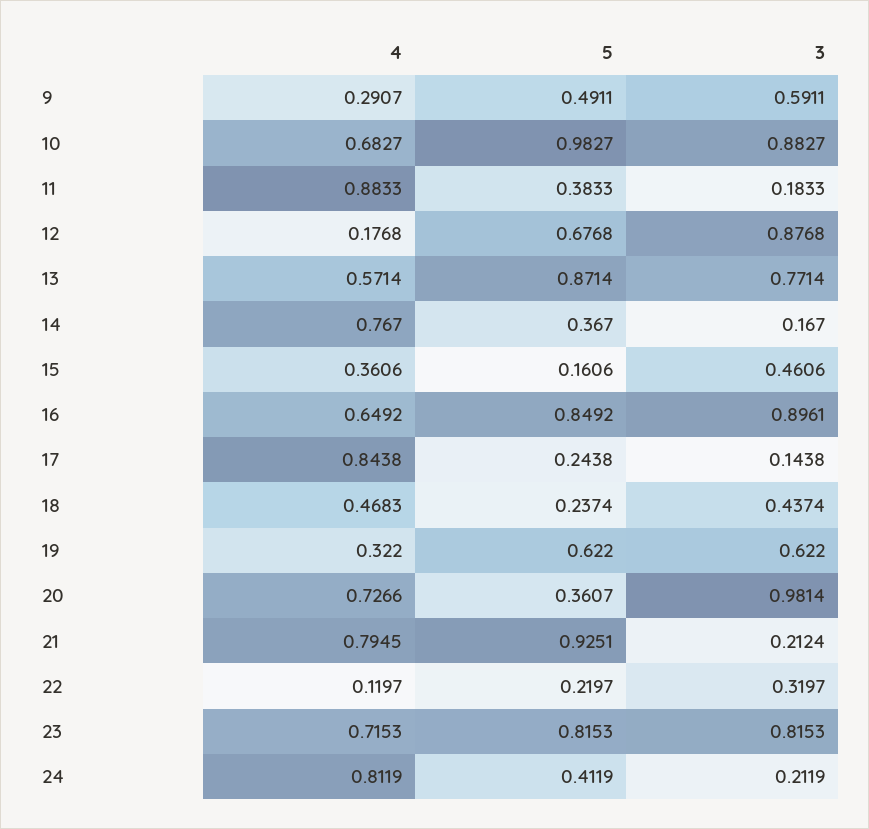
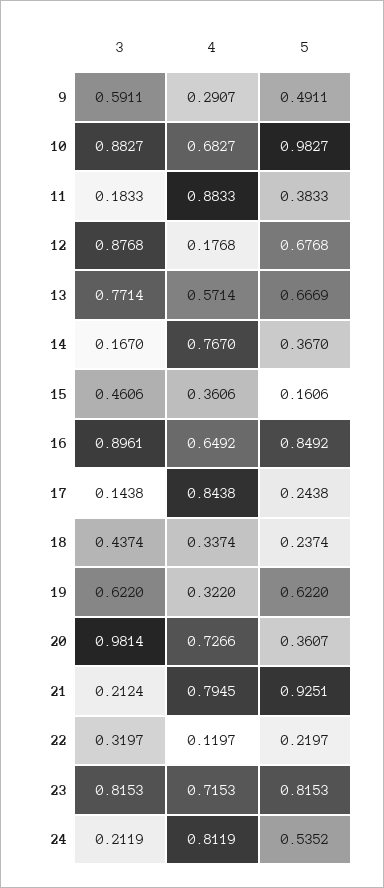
5, 13: 0.8714 -> 0.6669
4, 18: 0.4683 -> 0.3374
5, 24: 0.4119 -> 0.5352

